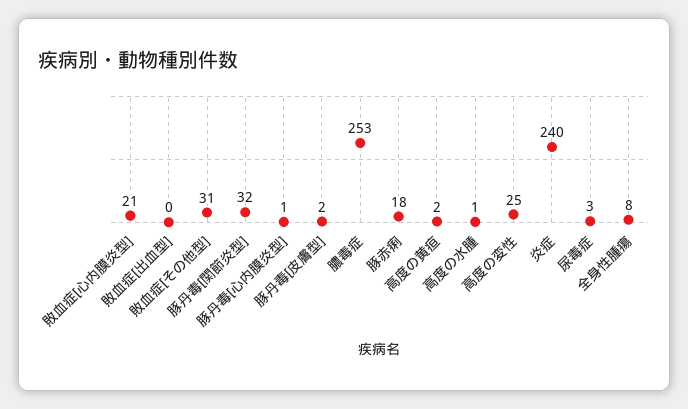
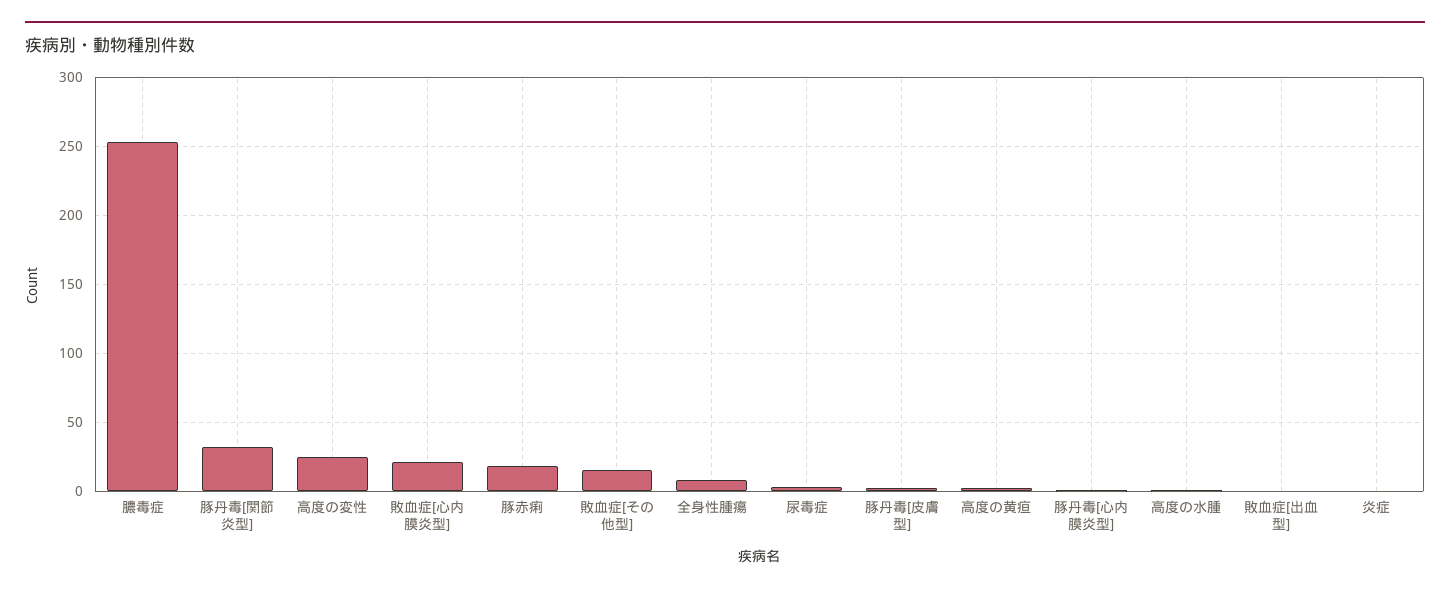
敗血症[その他型]: 31 -> 15
炎症: 240 -> 0

